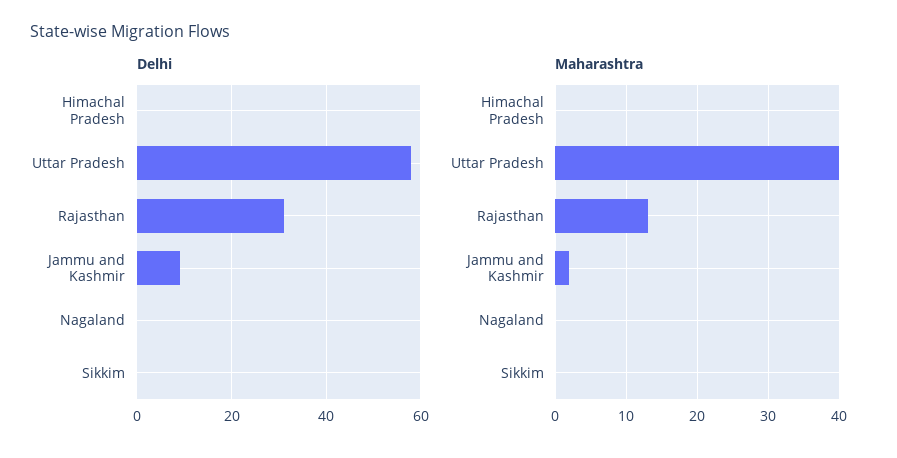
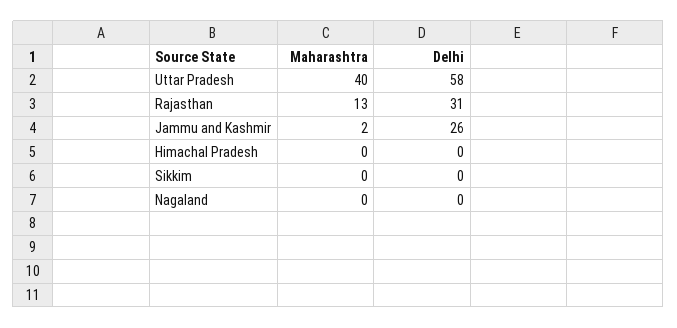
Delhi, Jammu and Kashmir: 10 -> 26

